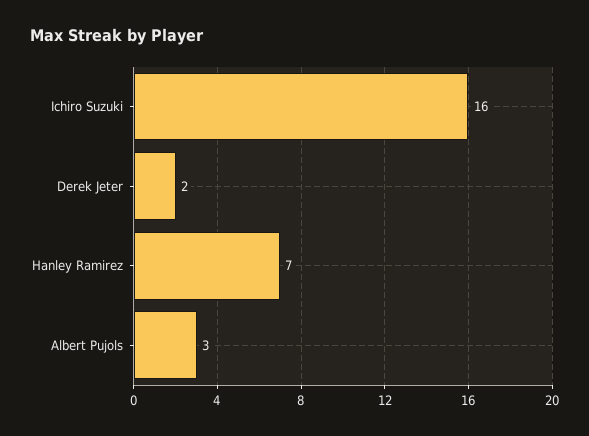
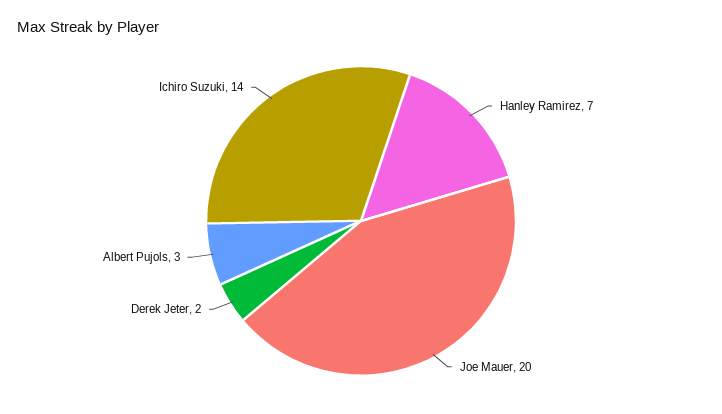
Ichiro Suzuki: 16 -> 14
Joe Mauer: none -> 20

